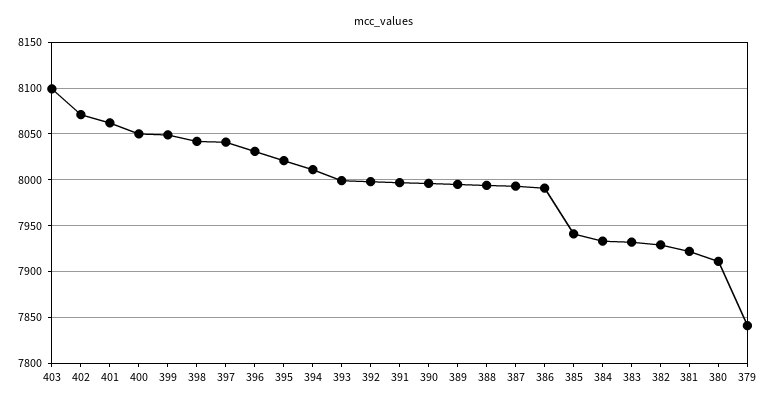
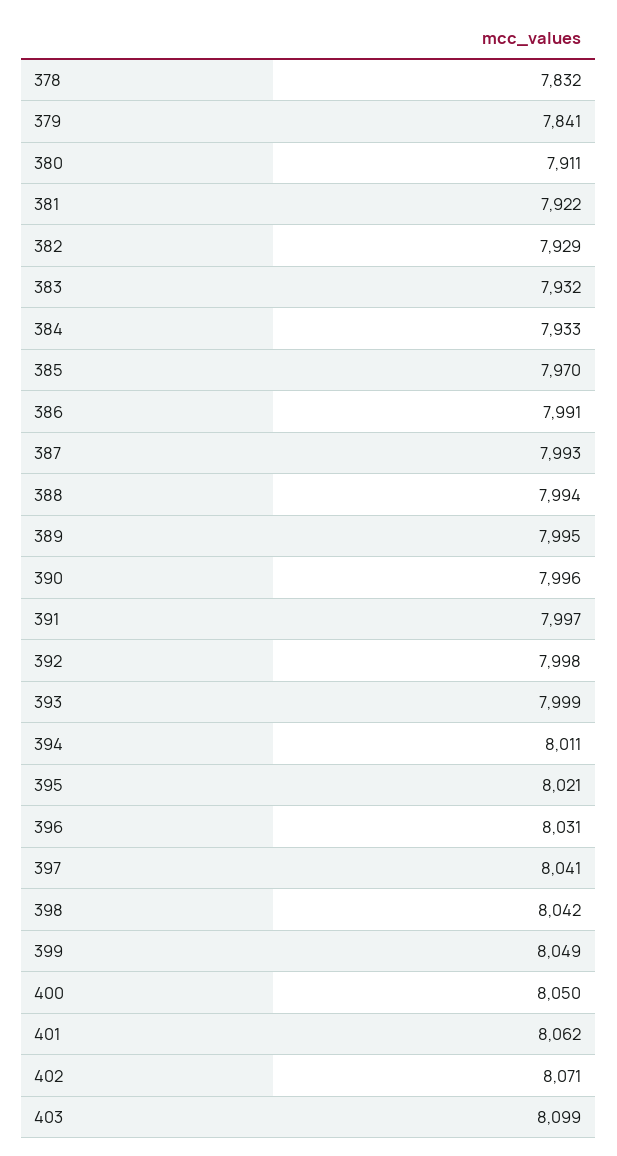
385: 7940 -> 7970
378: none -> 7832

